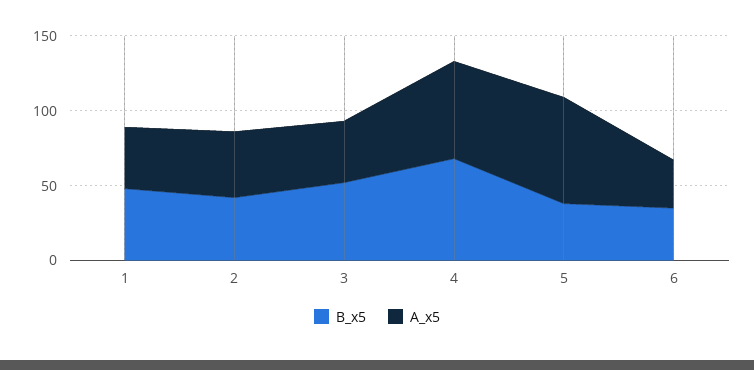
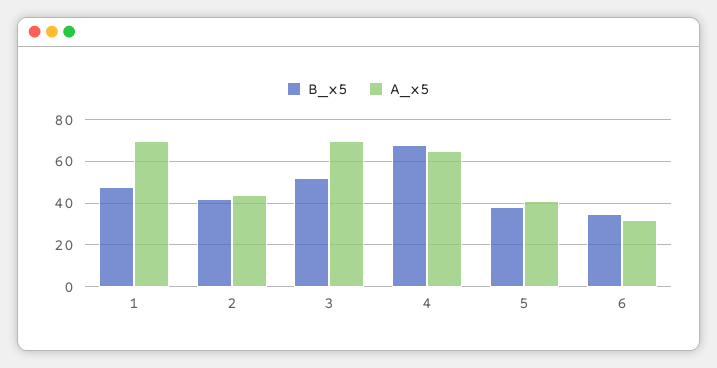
A_x5, 1: 40 -> 70
A_x5, 3: 40 -> 70
A_x5, 5: 70 -> 40

